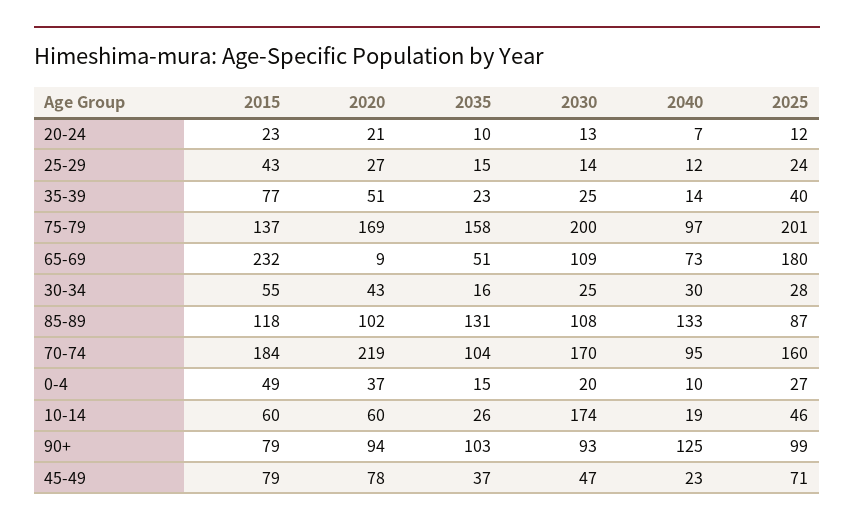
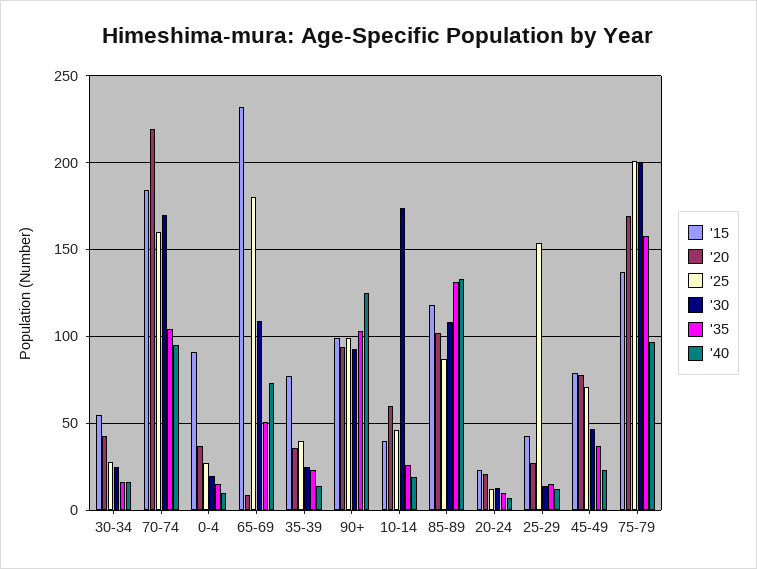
2025, 25-29: 24 -> 155
2020, 35-39: 51 -> 35
2040, 30-34: 30 -> 15
2015, 0-4: 49 -> 90
2015, 10-14: 60 -> 40
2015, 90+: 79 -> 100

